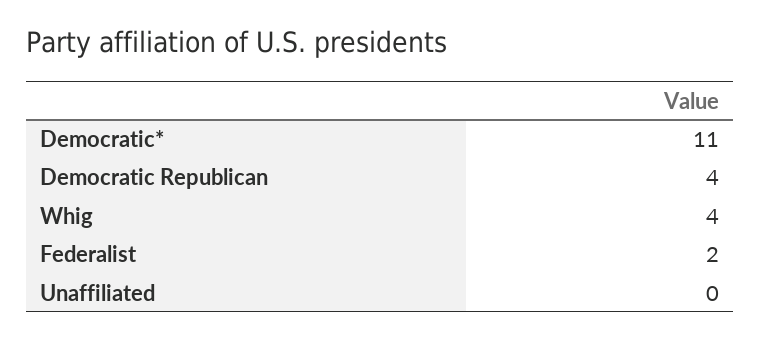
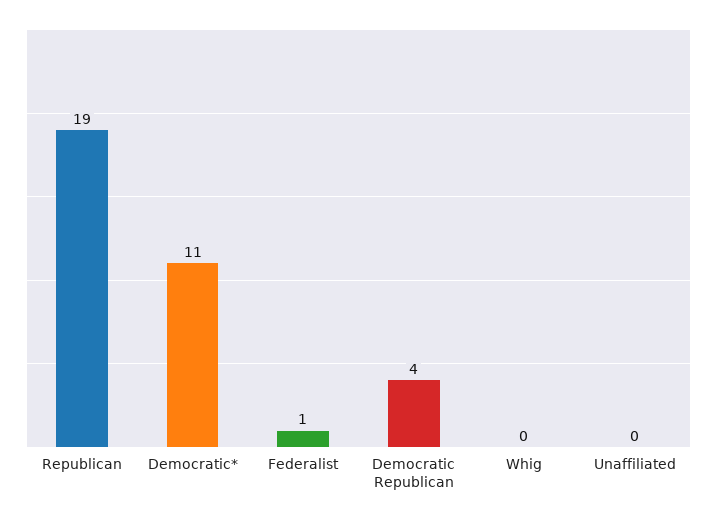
Whig: 4 -> 0
Federalist: 2 -> 1
Republican: none -> 19

